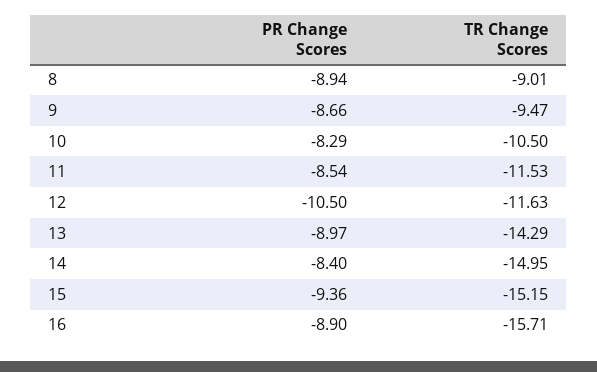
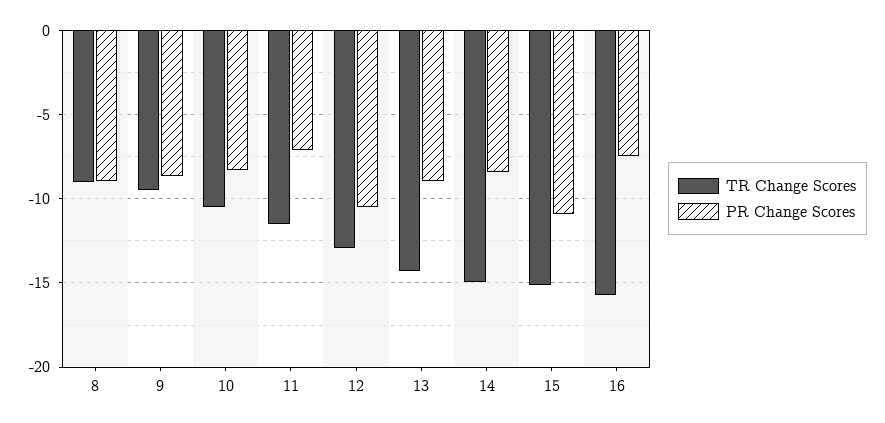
PR Change Scores, 11: -8.54 -> -7
TR Change Scores, 12: -11.63 -> -13
PR Change Scores, 15: -9.36 -> -11
PR Change Scores, 16: -8.9 -> -7.5

